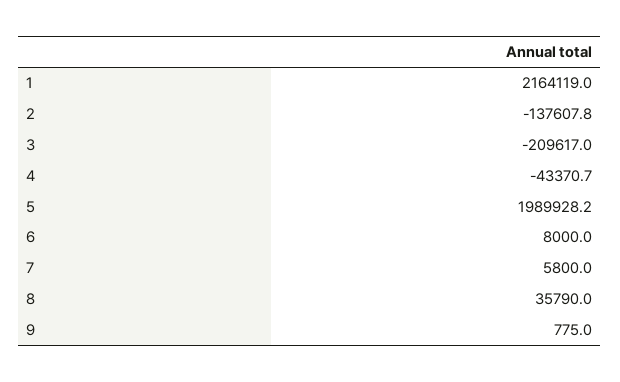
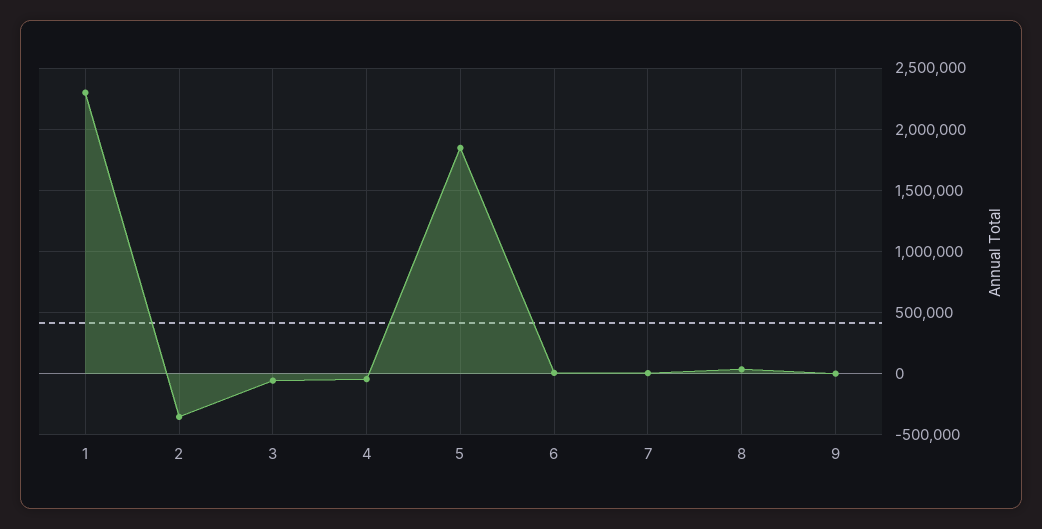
1: 2164119 -> 2300000
2: -137607.8 -> -350000
3: -209617 -> -50000
5: 1989928.2 -> 1850000

